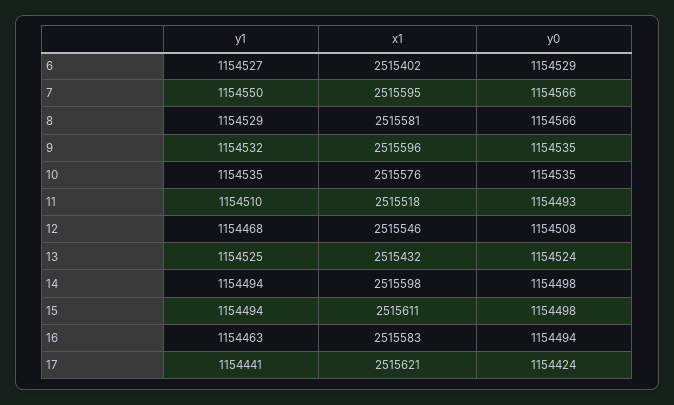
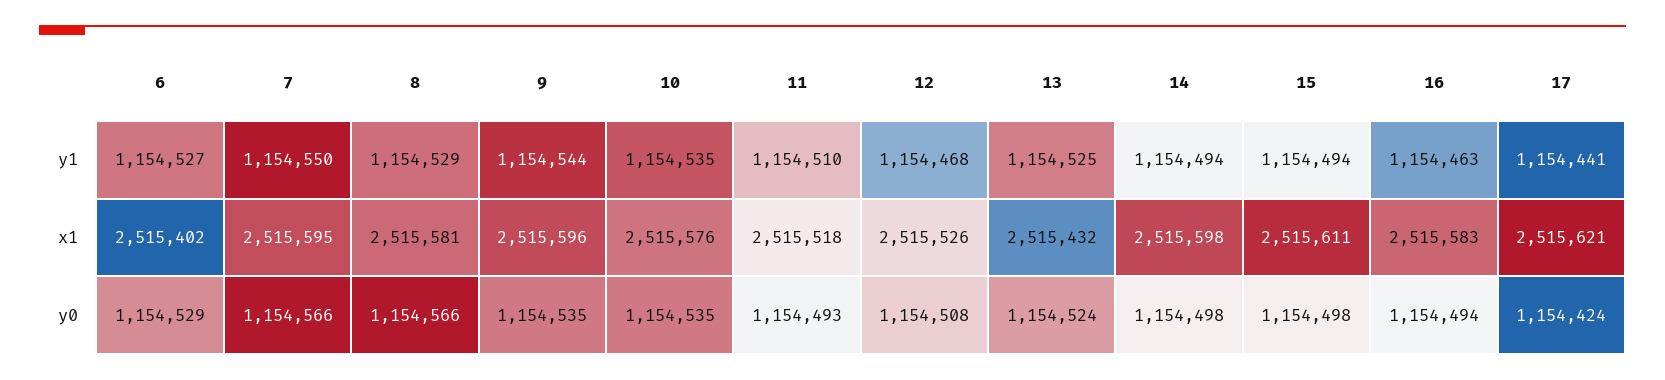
y1, 9: 1154532 -> 1154544
x1, 12: 2515546 -> 2515526

